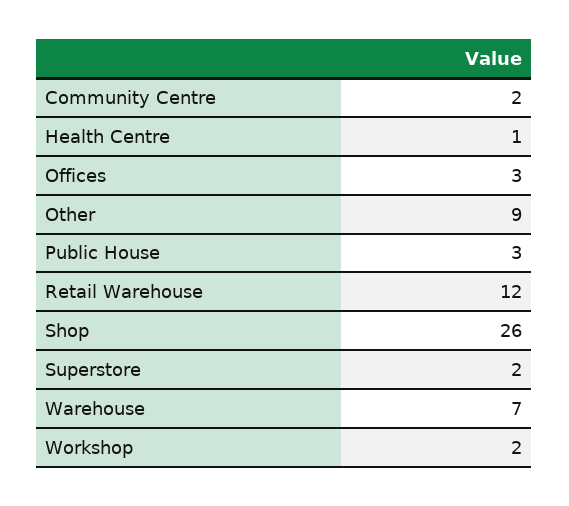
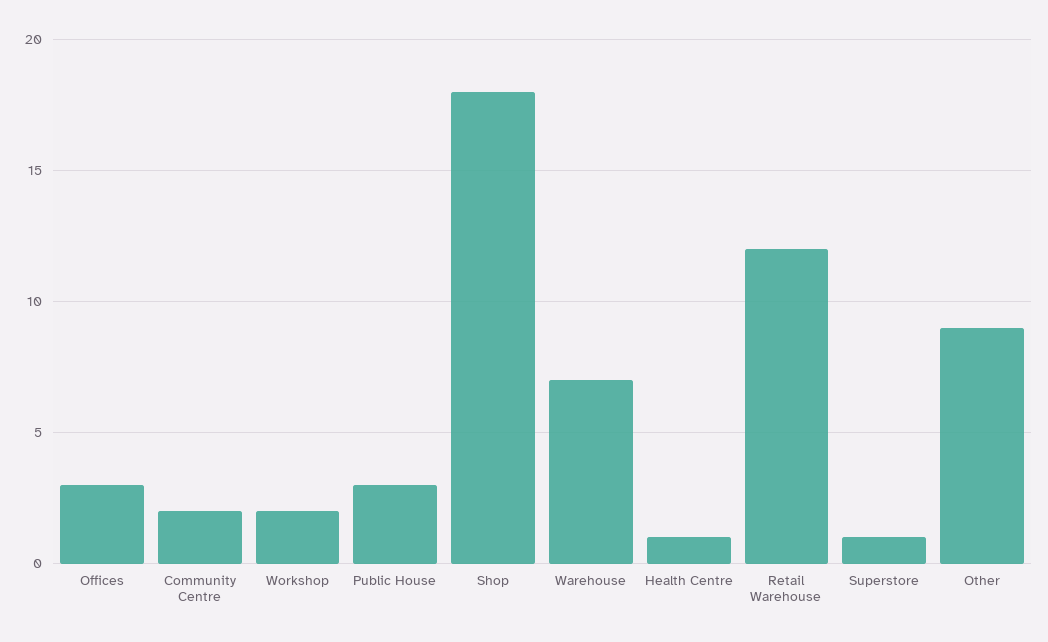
Shop: 26 -> 18
Superstore: 2 -> 1

